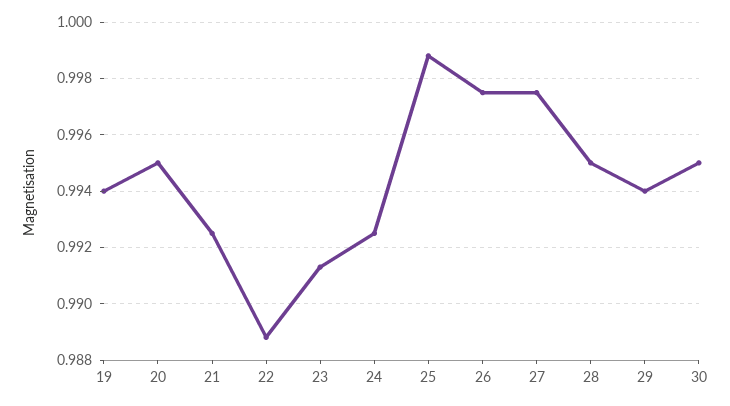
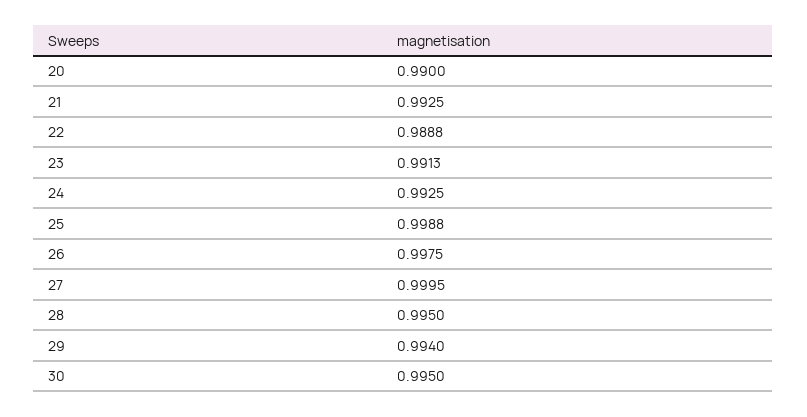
19: 0.994 -> none
20: 0.995 -> 0.99
27: 0.9975 -> 0.9995

